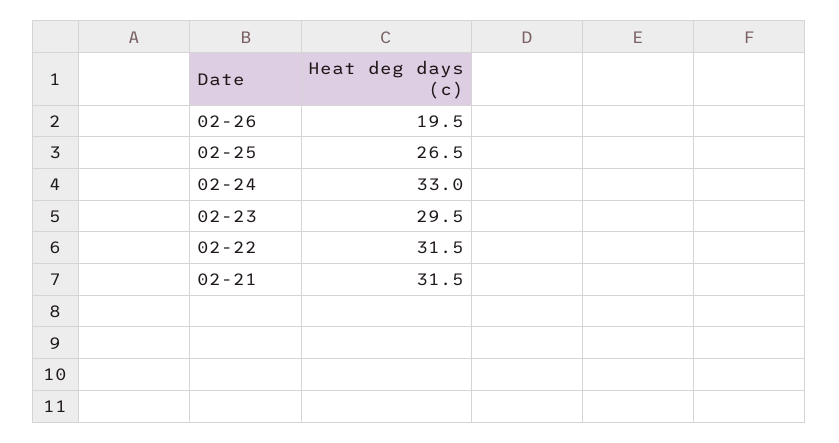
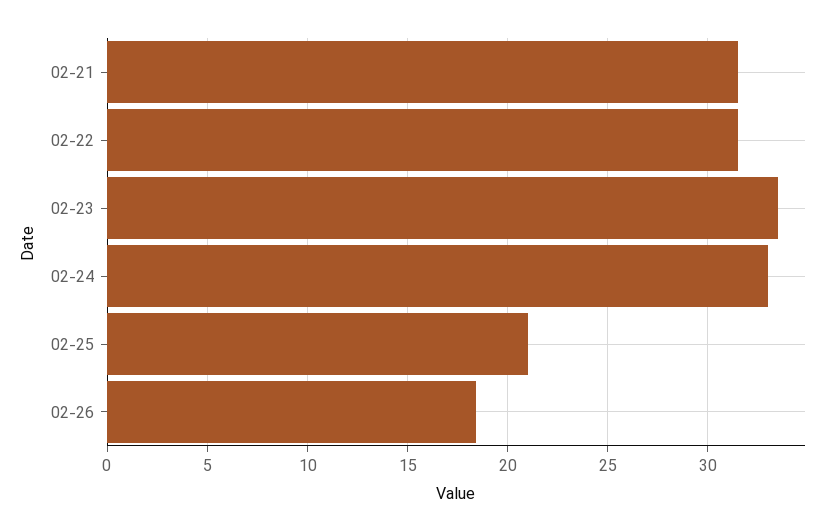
02-26: 19.5 -> 18.5
02-25: 26.5 -> 21
02-23: 29.5 -> 33.5

